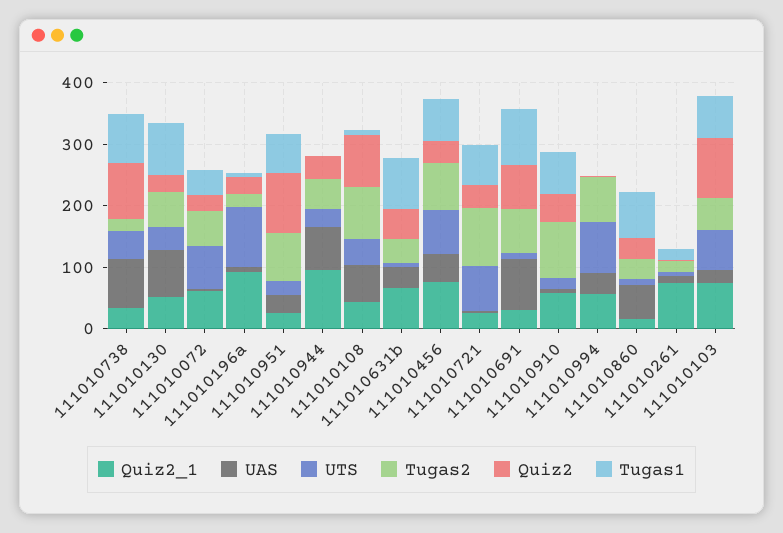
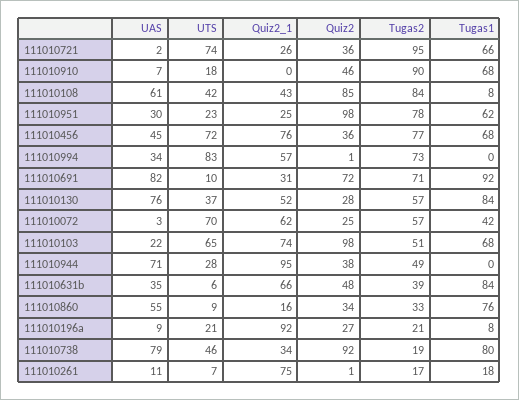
UTS, 111010196a: 100 -> 21
Quiz2_1, 111010910: 60 -> 0

